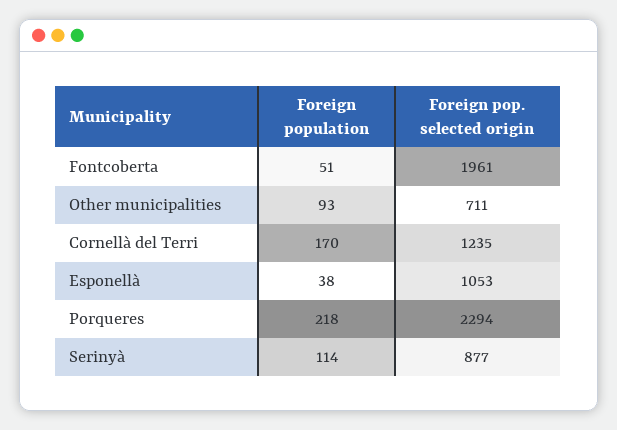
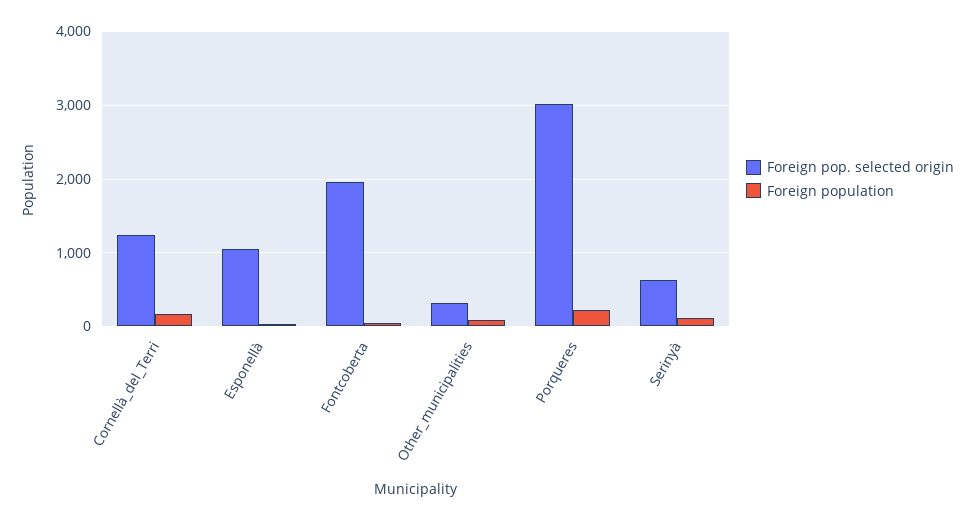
Foreign pop. selected origin, Other municipalities: 711 -> 300
Foreign pop. selected origin, Porqueres: 2294 -> 3000
Foreign pop. selected origin, Serinyà: 877 -> 600

